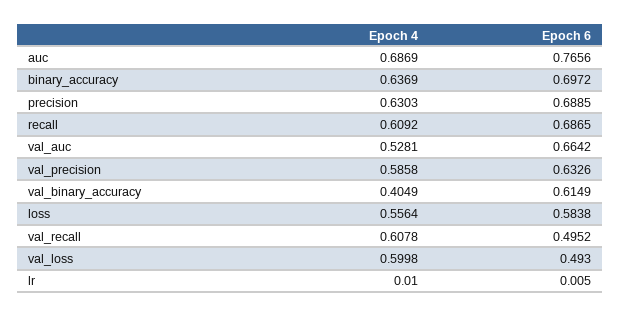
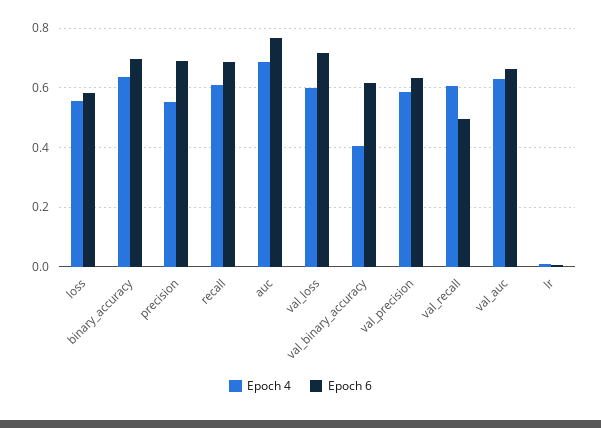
Epoch 4, precision: 0.6303 -> 0.55
Epoch 4, val_auc: 0.5281 -> 0.625
Epoch 6, val_loss: 0.493 -> 0.725

